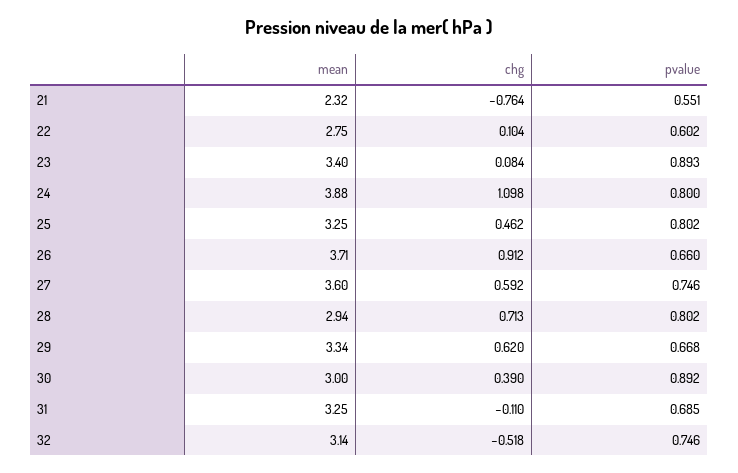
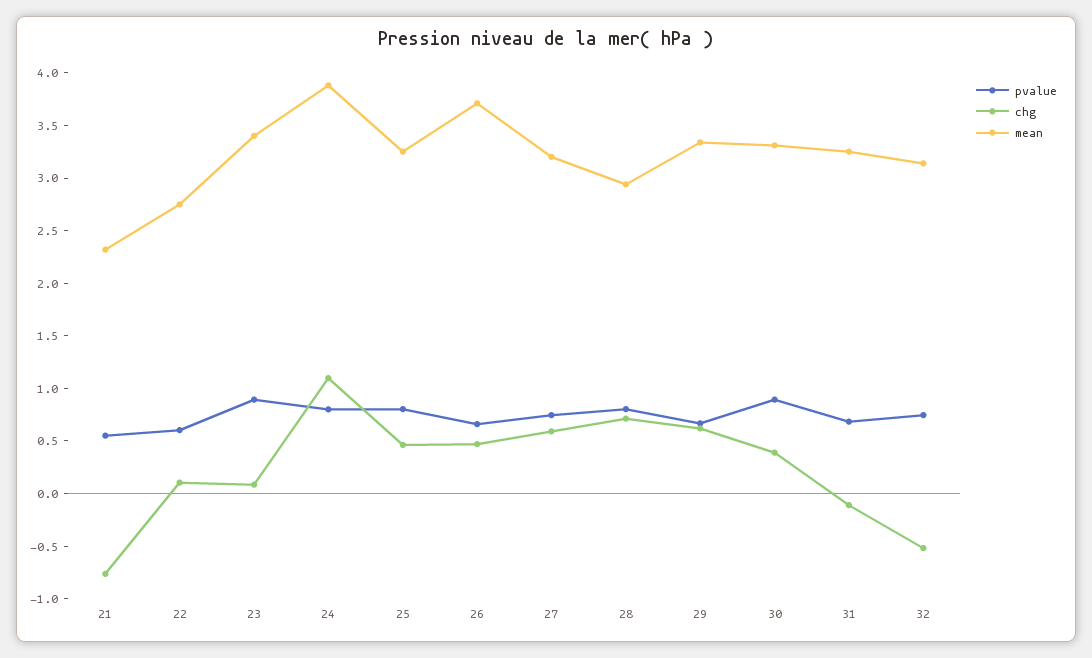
chg, 26: 0.912 -> 0.5
mean, 27: 3.6 -> 3.2
mean, 30: 3 -> 3.3

